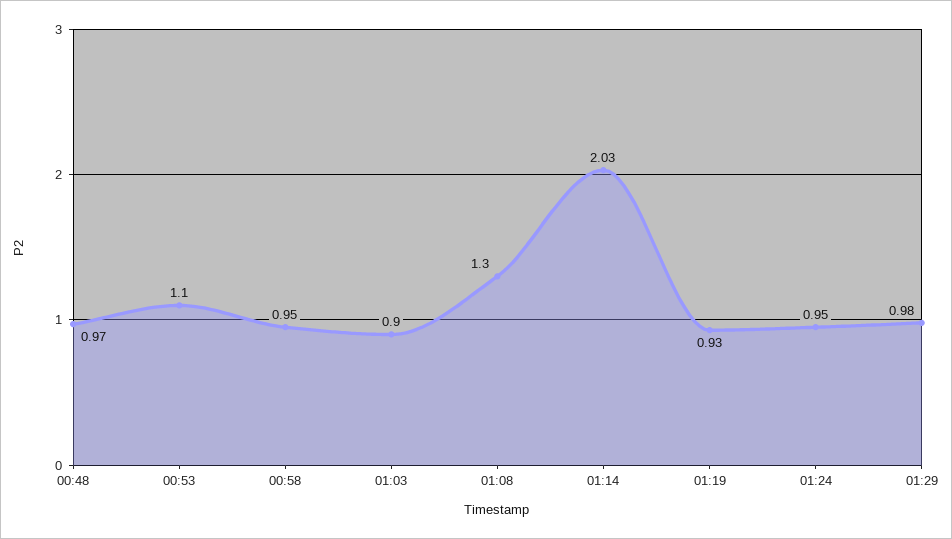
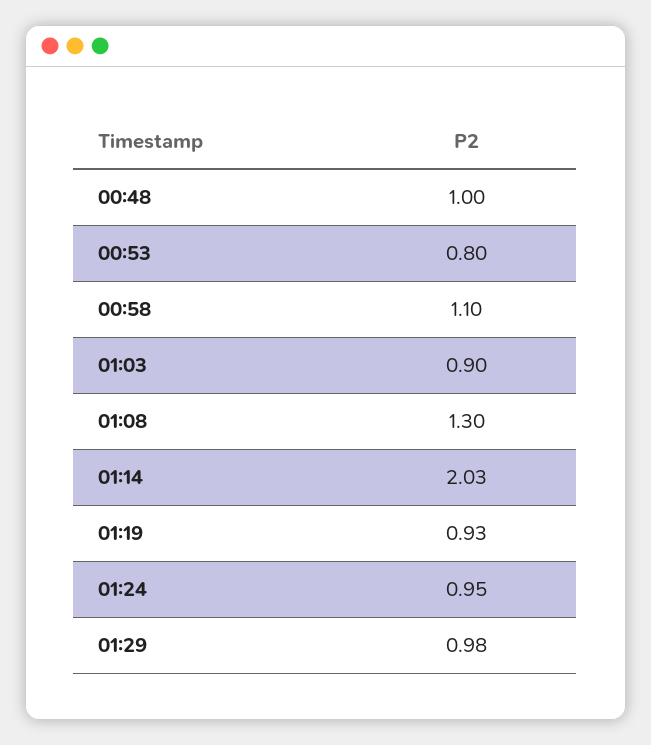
00:48: 0.97 -> 1
00:53: 1.1 -> 0.8
00:58: 0.95 -> 1.1

